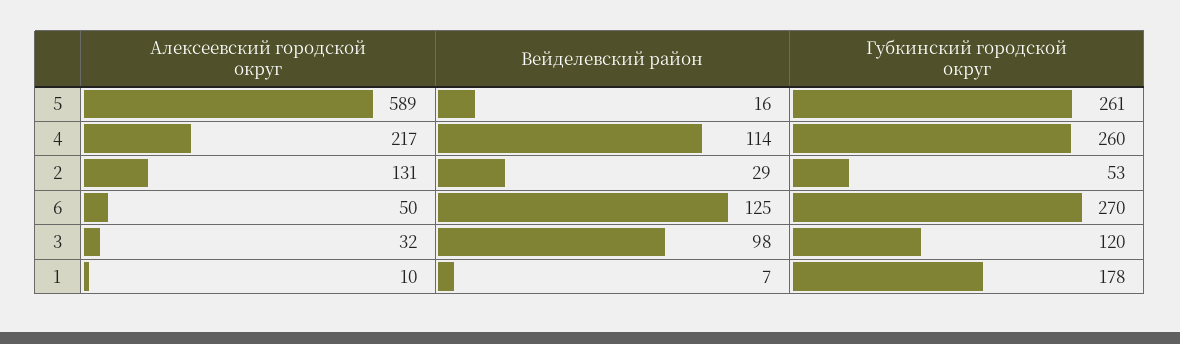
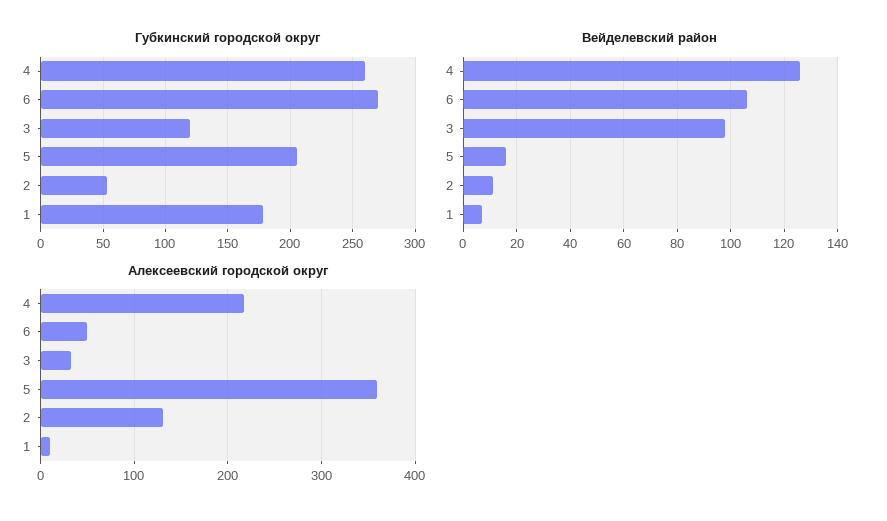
Алексеевский городской округ, 5: 589 -> 360
Губкинский городской округ, 5: 261 -> 205
Вейделевский район, 4: 114 -> 125
Вейделевский район, 2: 29 -> 10
Вейделевский район, 6: 125 -> 105

